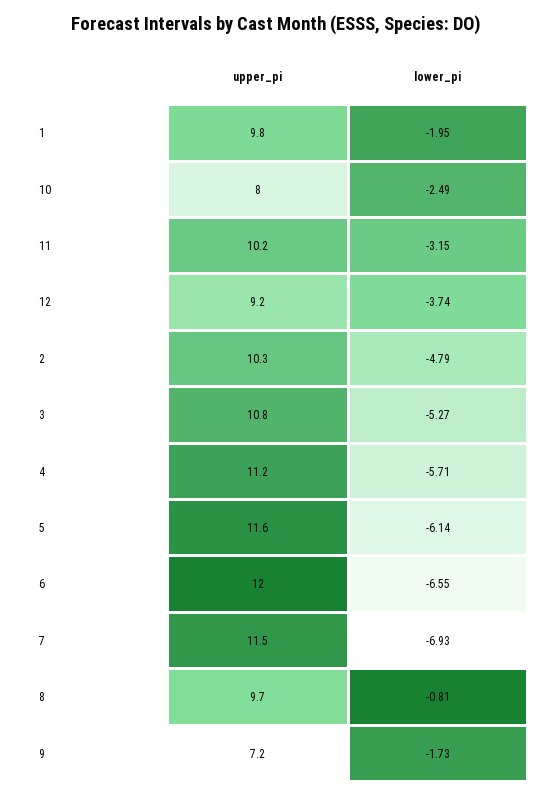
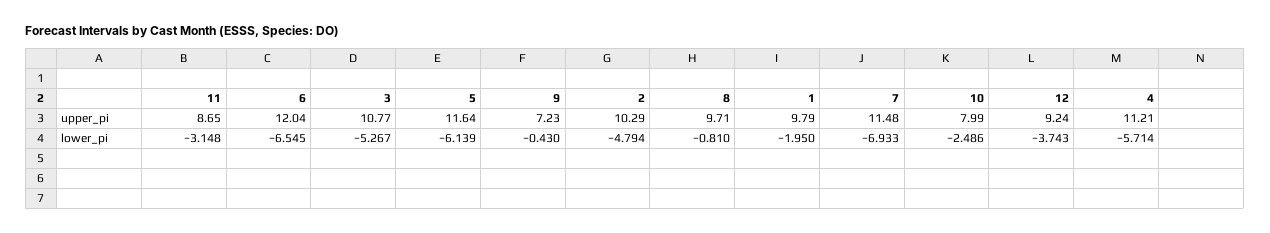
upper_pi, 11: 10.2 -> 8.65
lower_pi, 9: -1.73 -> -0.43

